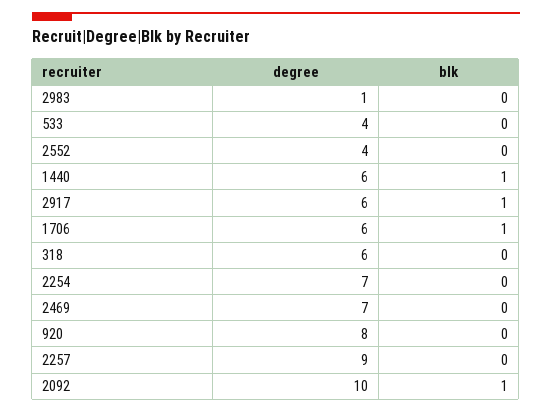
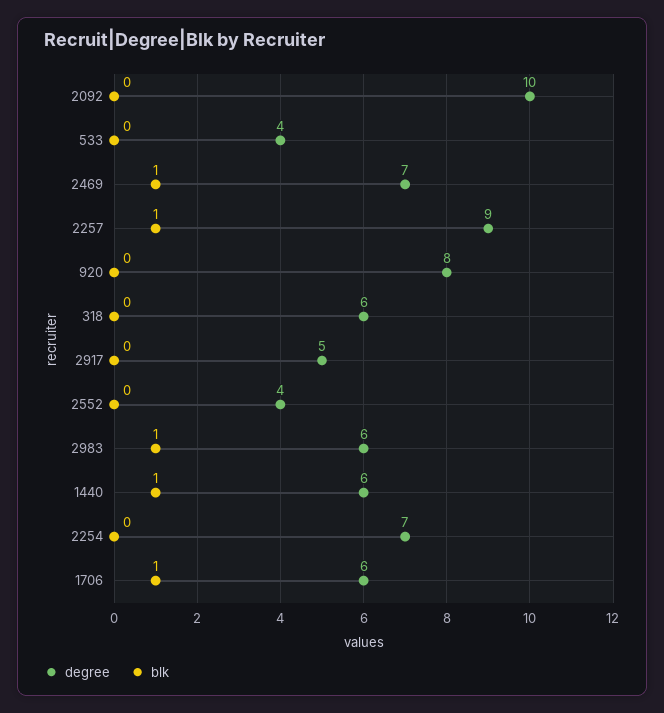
degree, 2983: 1 -> 6
blk, 2983: 0 -> 1
degree, 2917: 6 -> 5
blk, 2917: 1 -> 0
blk, 2469: 0 -> 1
blk, 2257: 0 -> 1
blk, 2092: 1 -> 0

